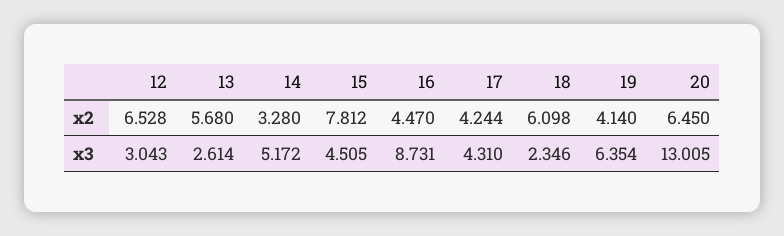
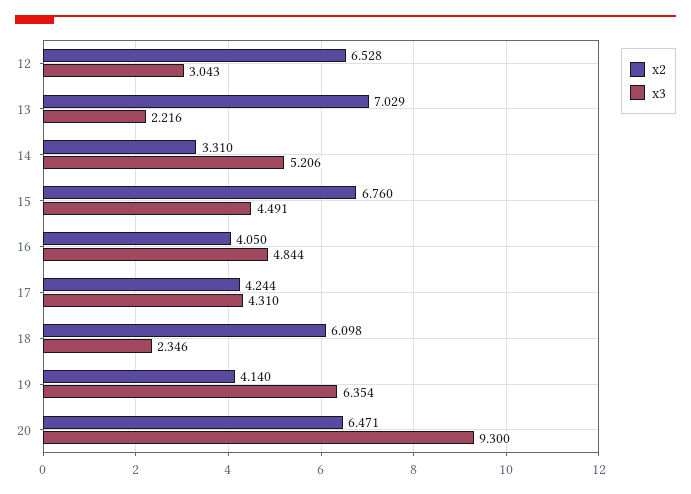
x2, 13: 5.68 -> 7.029
x2, 14: 3.28 -> 3.31
x2, 15: 7.812 -> 6.76
x2, 16: 4.47 -> 4.05
x2, 20: 6.45 -> 6.471
x3, 13: 2.614 -> 2.216
x3, 14: 5.172 -> 5.206
x3, 15: 4.505 -> 4.491
x3, 16: 8.731 -> 4.844
x3, 20: 13.005 -> 9.3

